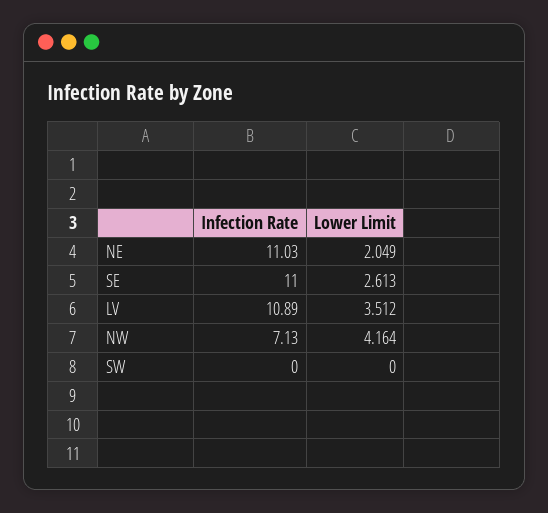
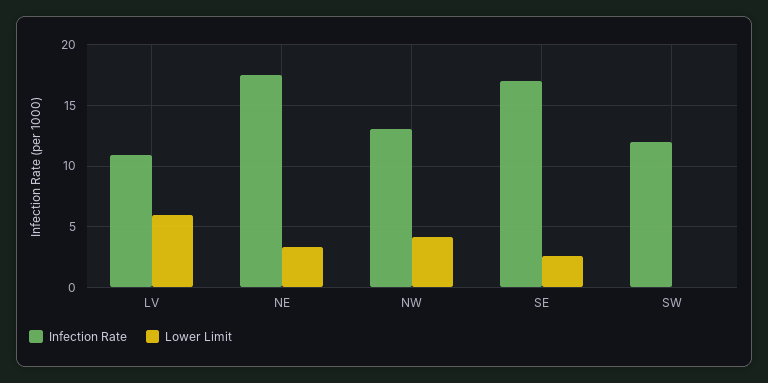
Infection Rate, NE: 11.03 -> 17.5
Lower Limit, NE: 2.049 -> 3.5
Infection Rate, SE: 11 -> 17
Lower Limit, LV: 3.512 -> 6
Infection Rate, NW: 7.13 -> 13
Infection Rate, SW: 0 -> 12

